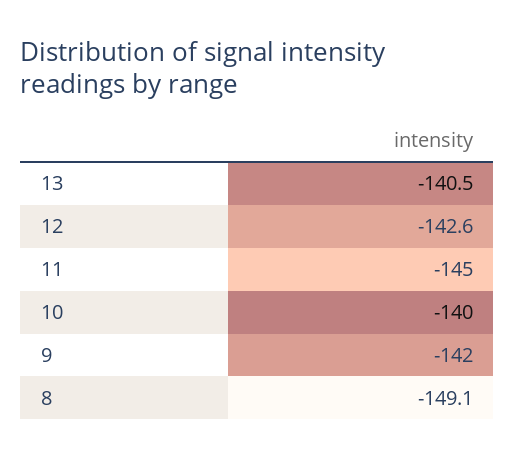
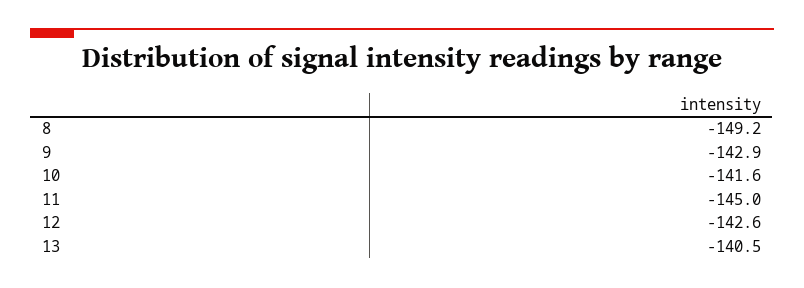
10: -140 -> -141.6
9: -142 -> -142.9
8: -149.1 -> -149.2

